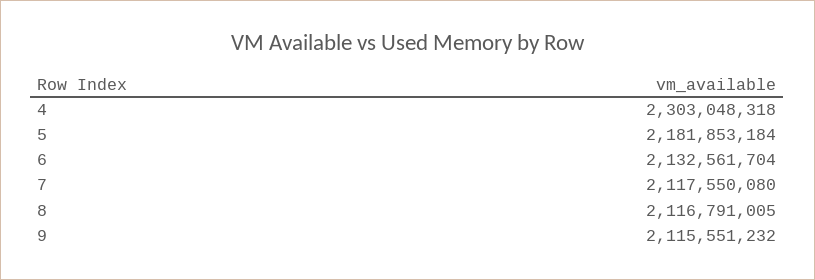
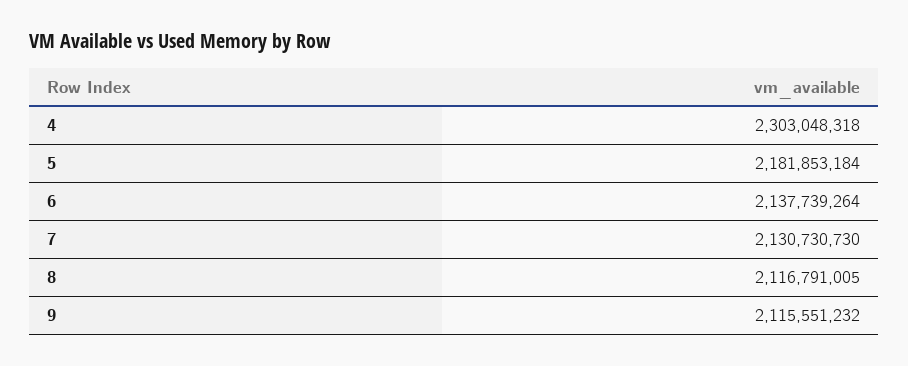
6: 2132561704 -> 2137739264
7: 2117550080 -> 2130730730

